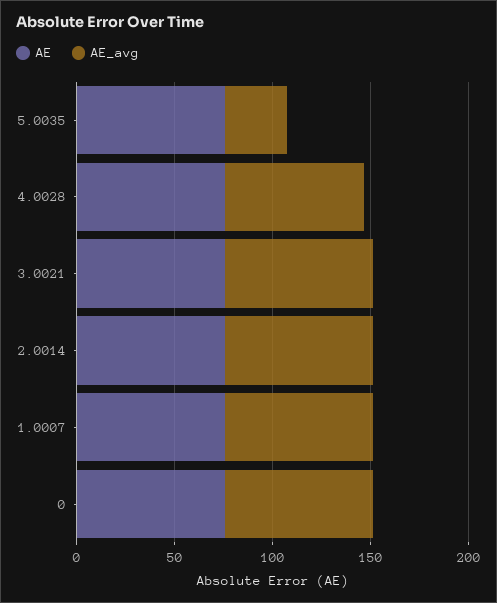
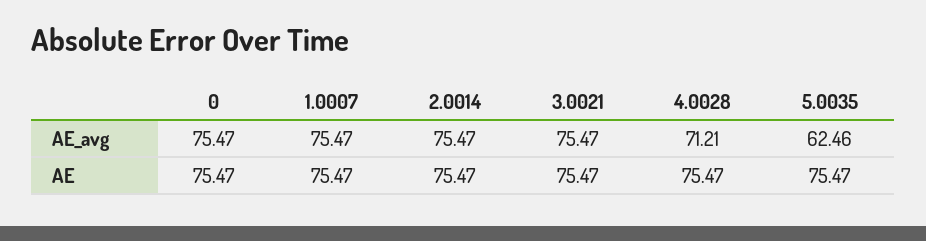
AE_avg, 5.0035: 30 -> 62.46

